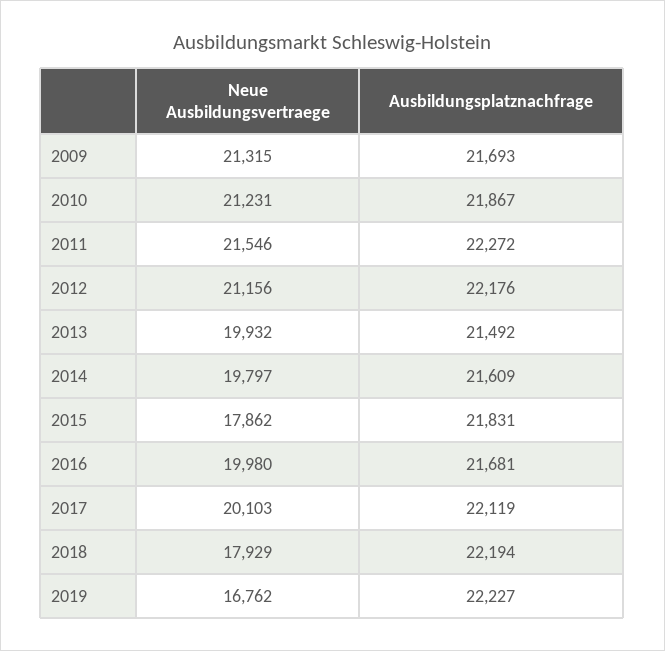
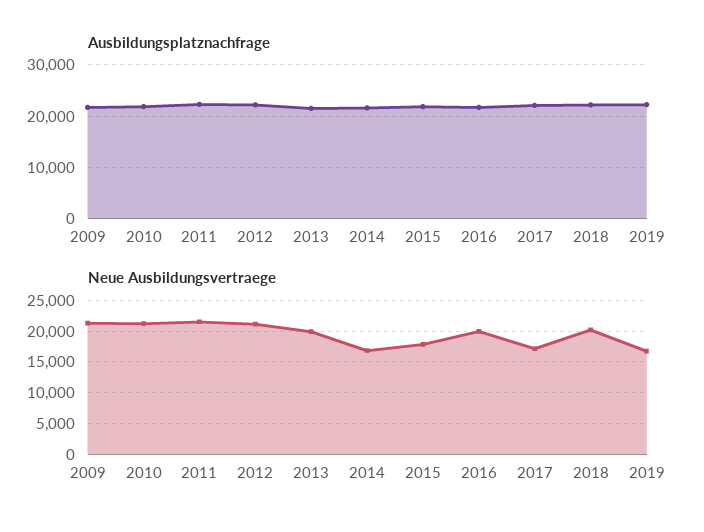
Neue Ausbildungsvertraege, 2014: 19797 -> 17000
Neue Ausbildungsvertraege, 2017: 20103 -> 17000
Neue Ausbildungsvertraege, 2018: 17929 -> 20000

